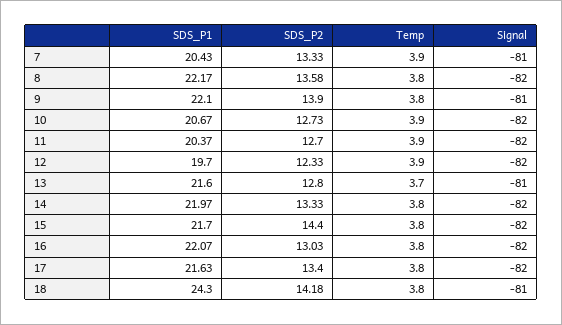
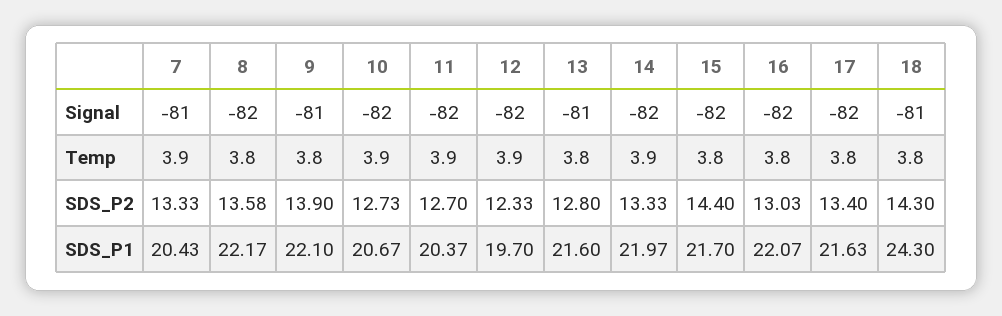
Temp, 13: 3.7 -> 3.8
Temp, 14: 3.8 -> 3.9
SDS_P2, 18: 14.18 -> 14.3

